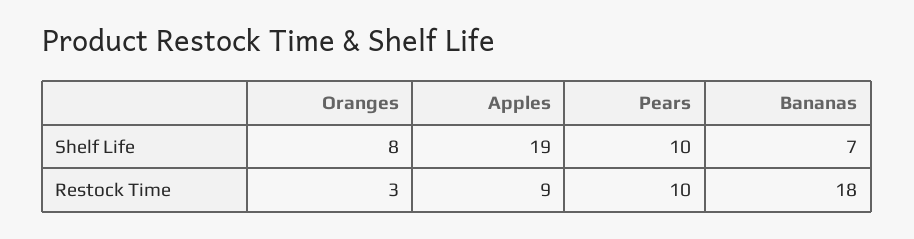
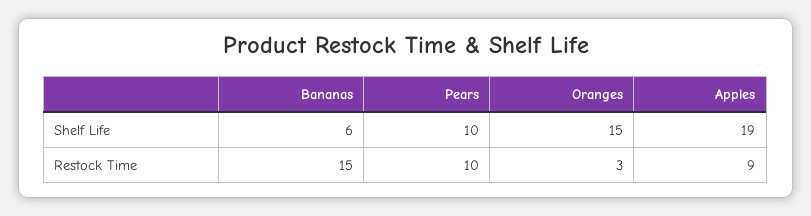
Oranges, Shelf Life: 8 -> 15
Bananas, Shelf Life: 7 -> 6
Bananas, Restock Time: 18 -> 15

